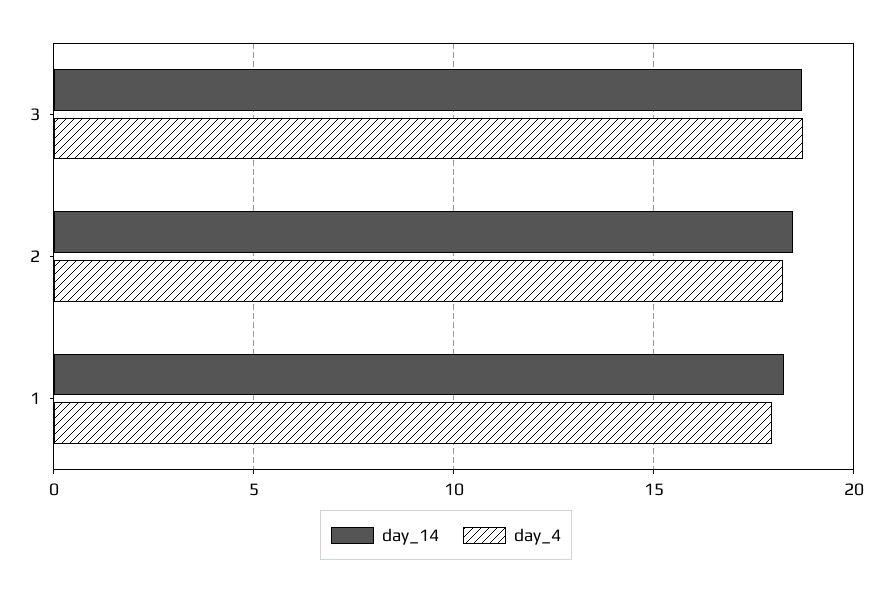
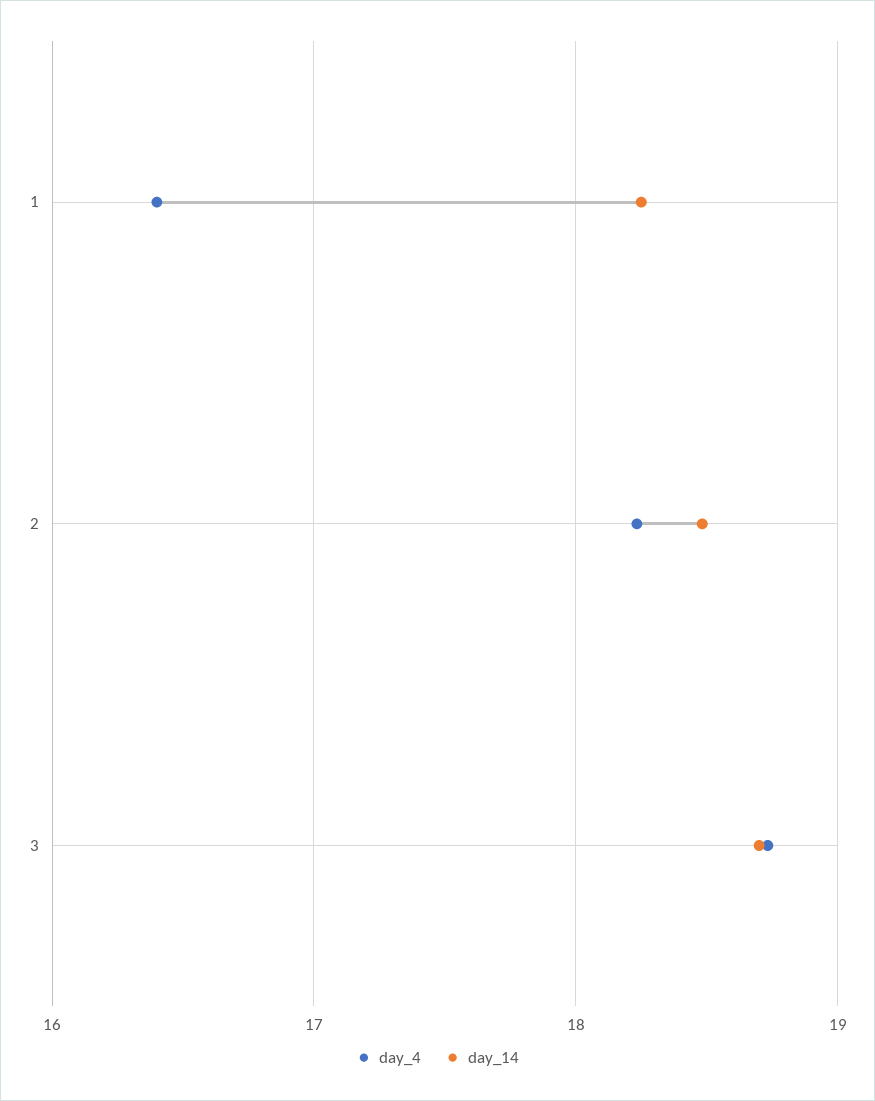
day_4, 1: 18 -> 16.4

